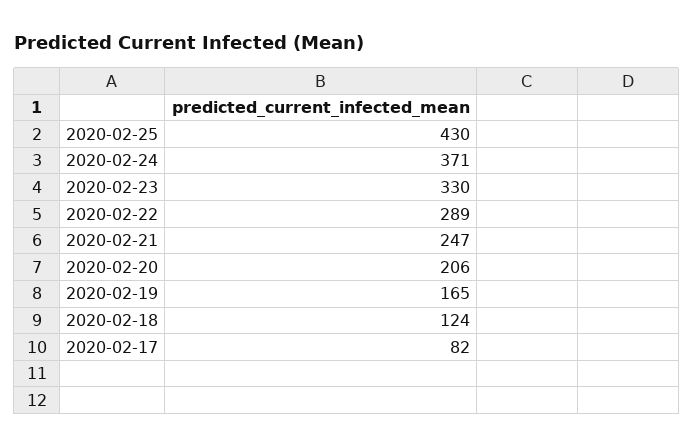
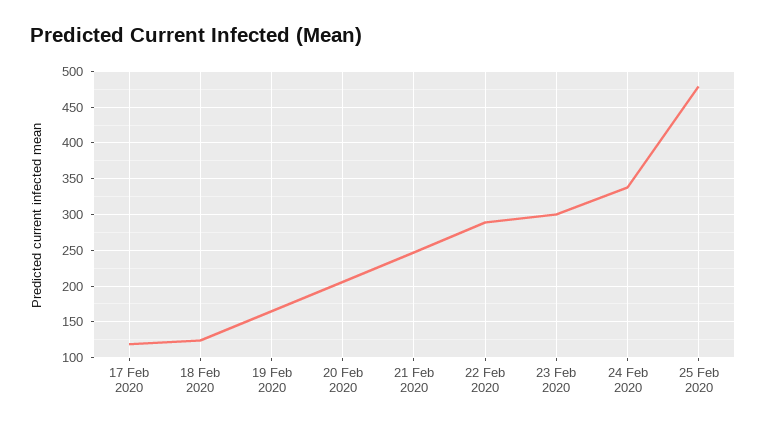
2020-02-25: 430 -> 480
2020-02-24: 371 -> 340
2020-02-23: 330 -> 300
2020-02-17: 82 -> 120

